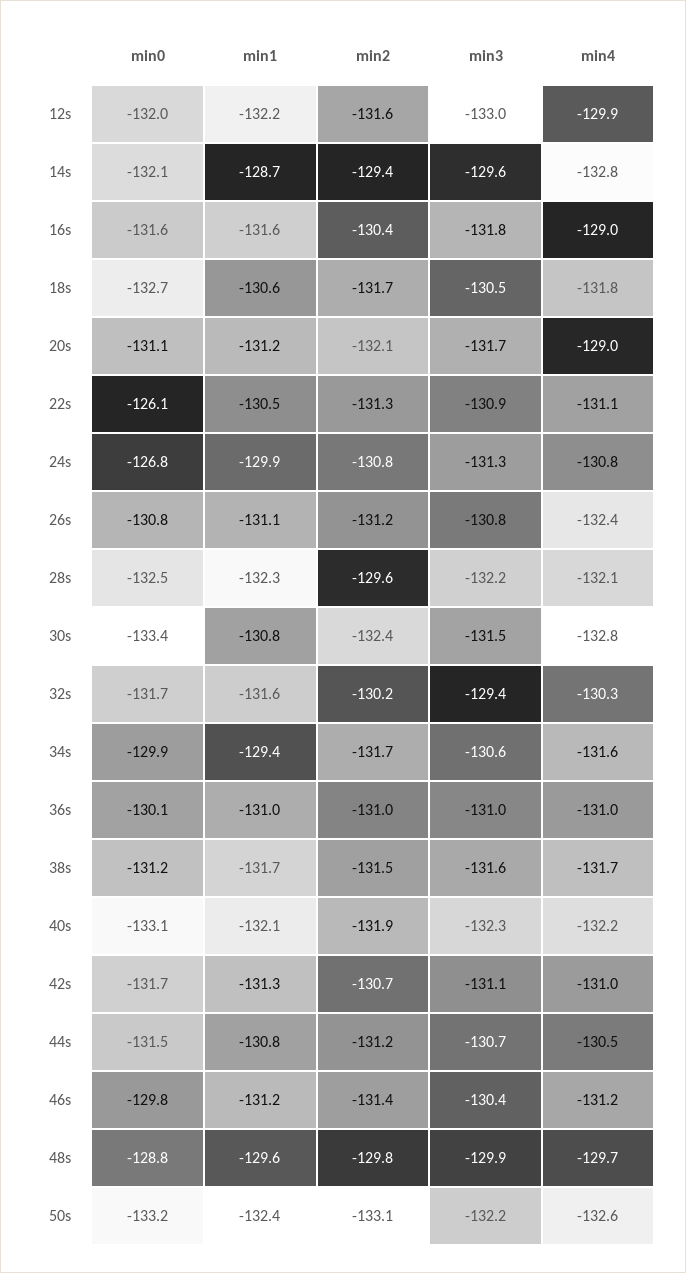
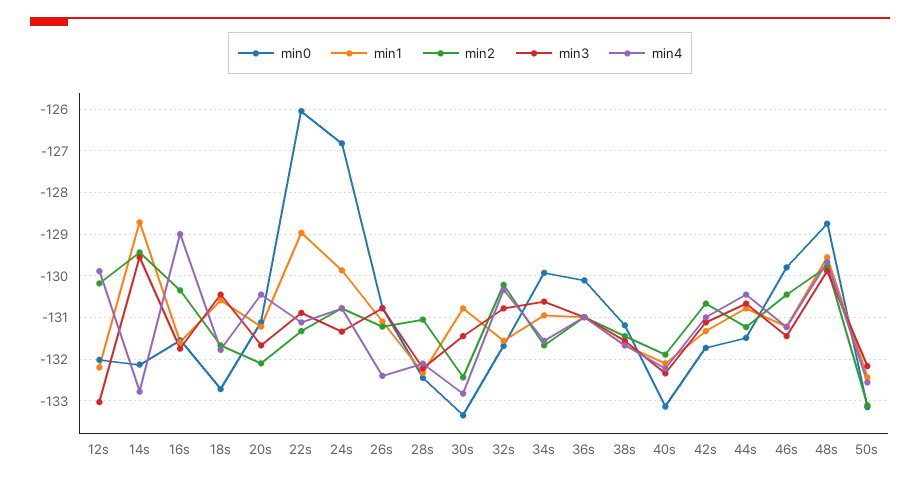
min2, 12s: -131.6 -> -130.2
min4, 20s: -129 -> -130.4
min1, 22s: -130.5 -> -129
min2, 28s: -129.6 -> -131
min3, 32s: -129.4 -> -130.8
min1, 34s: -129.4 -> -131
min2, 46s: -131.4 -> -130.4
min3, 46s: -130.4 -> -131.4

